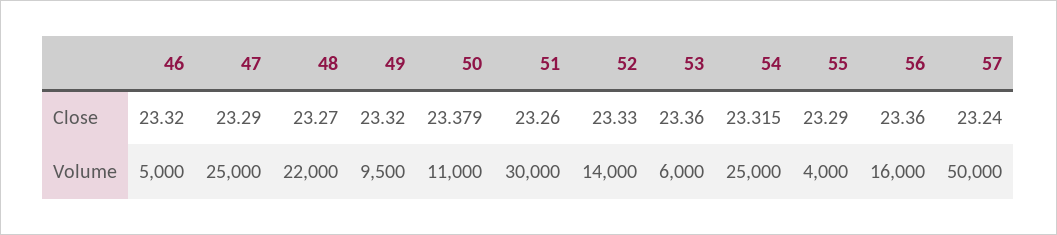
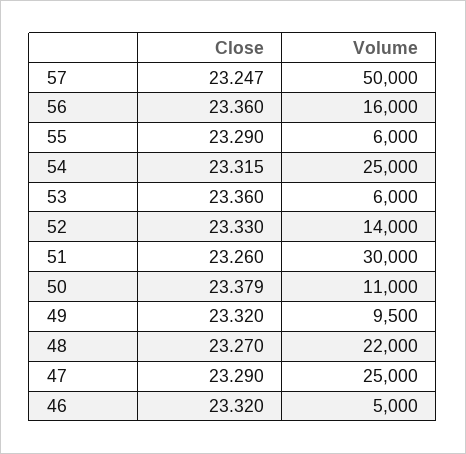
57, Close: 23.24 -> 23.247
55, Volume: 4000 -> 6000

